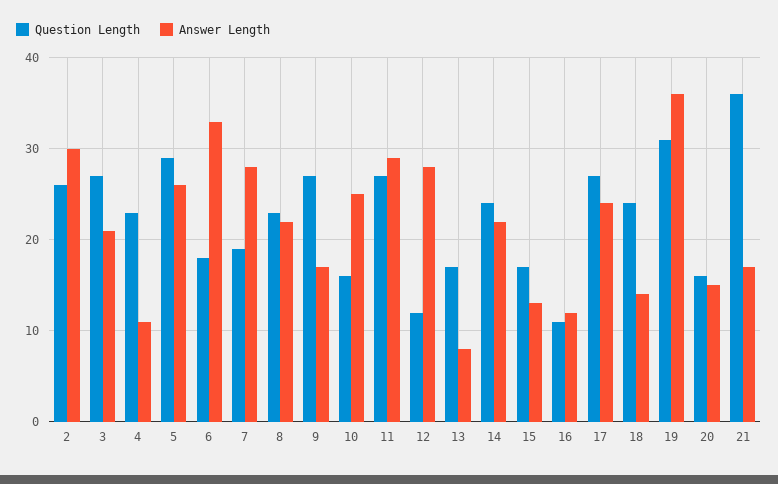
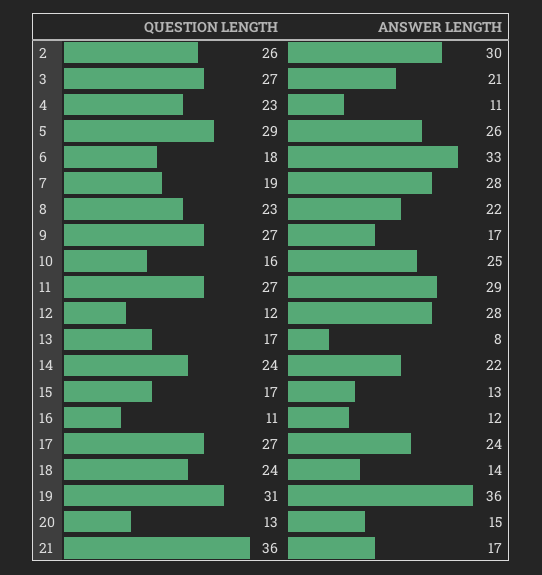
Question Length, 20: 16 -> 13

